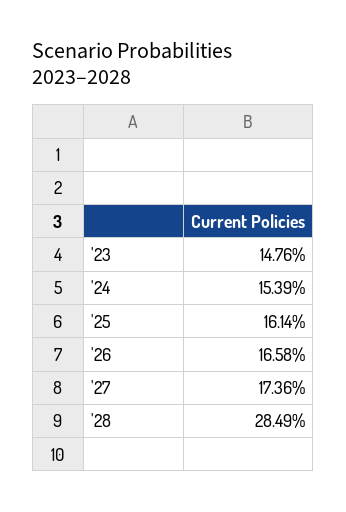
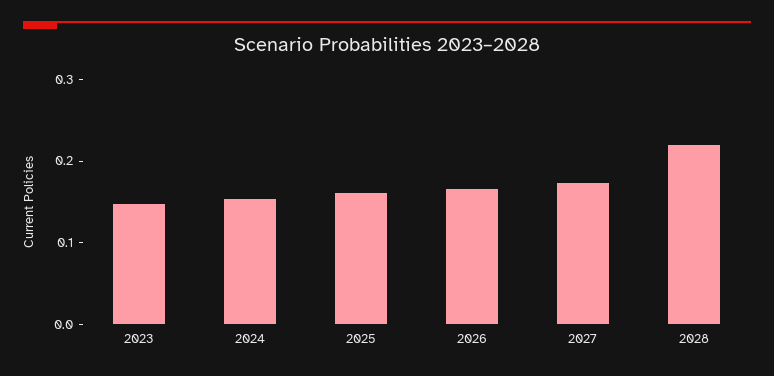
'28: 0.2849 -> 0.22

